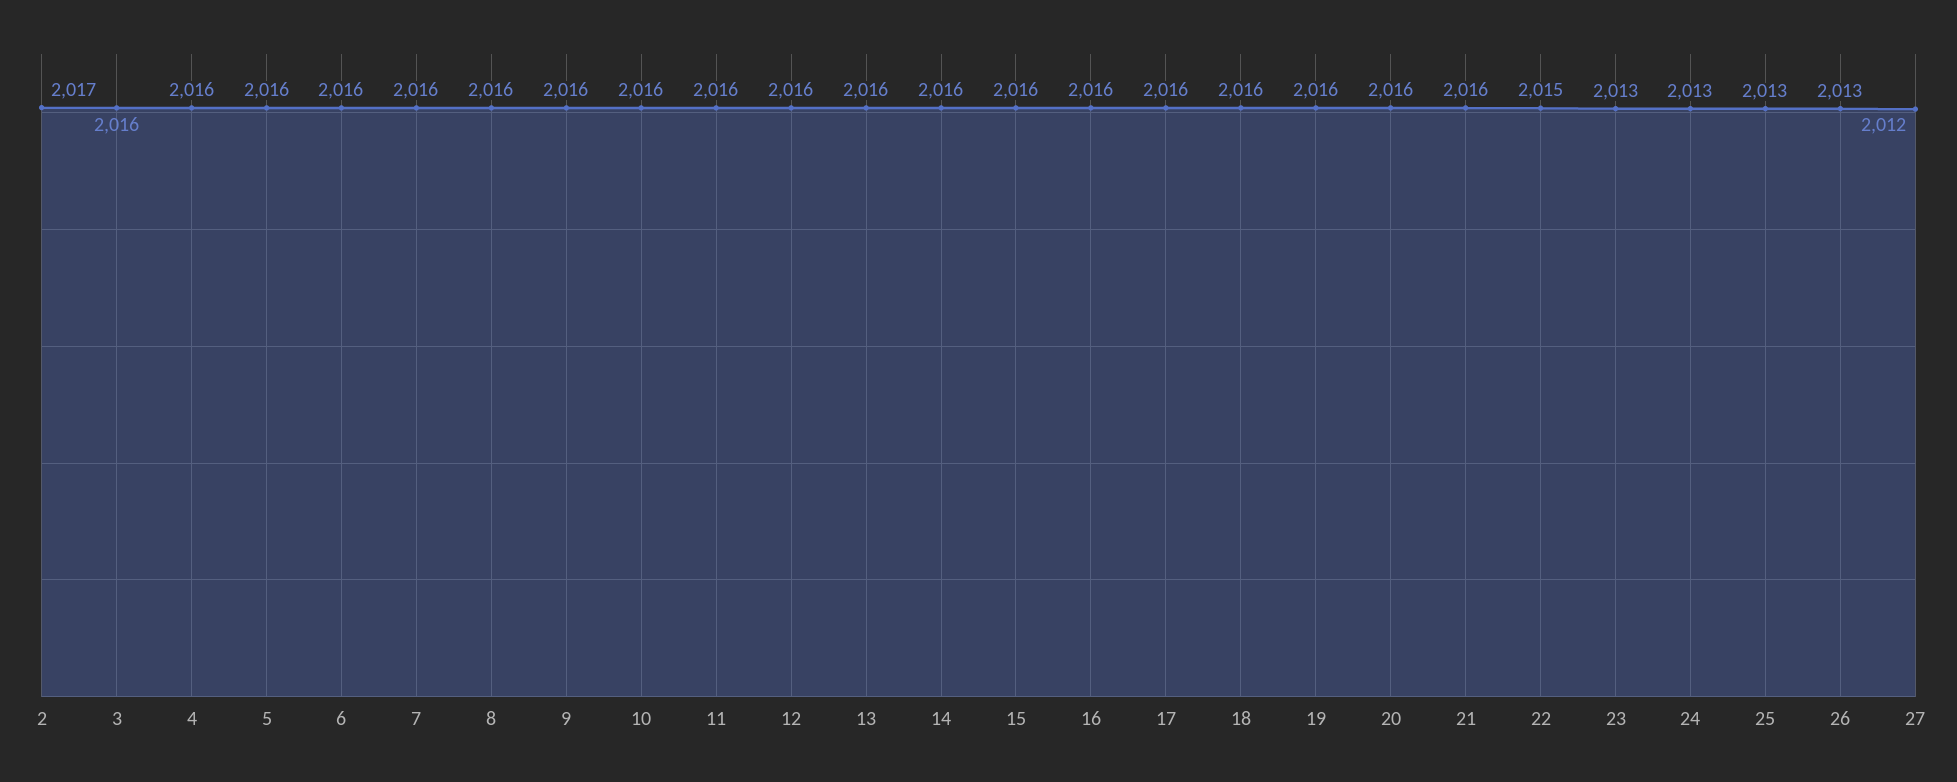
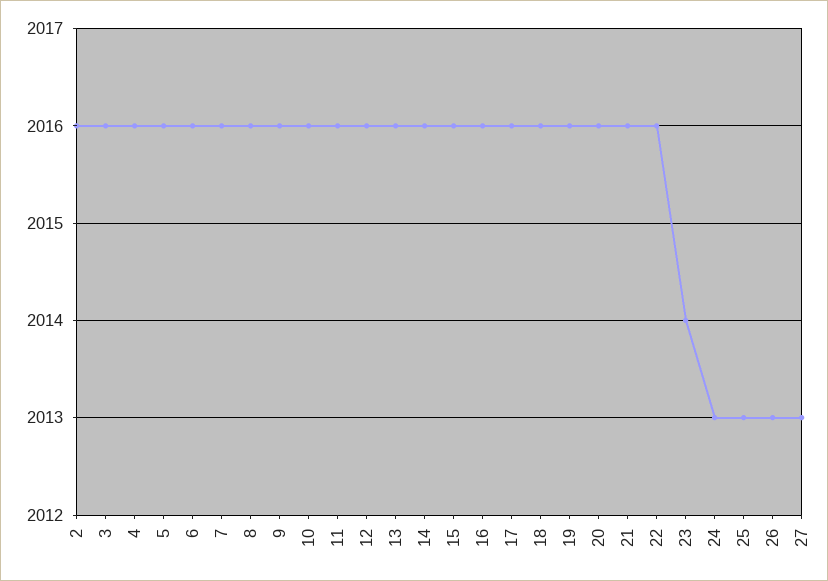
2: 2017 -> 2016
22: 2015 -> 2016
23: 2013 -> 2014
27: 2012 -> 2013

